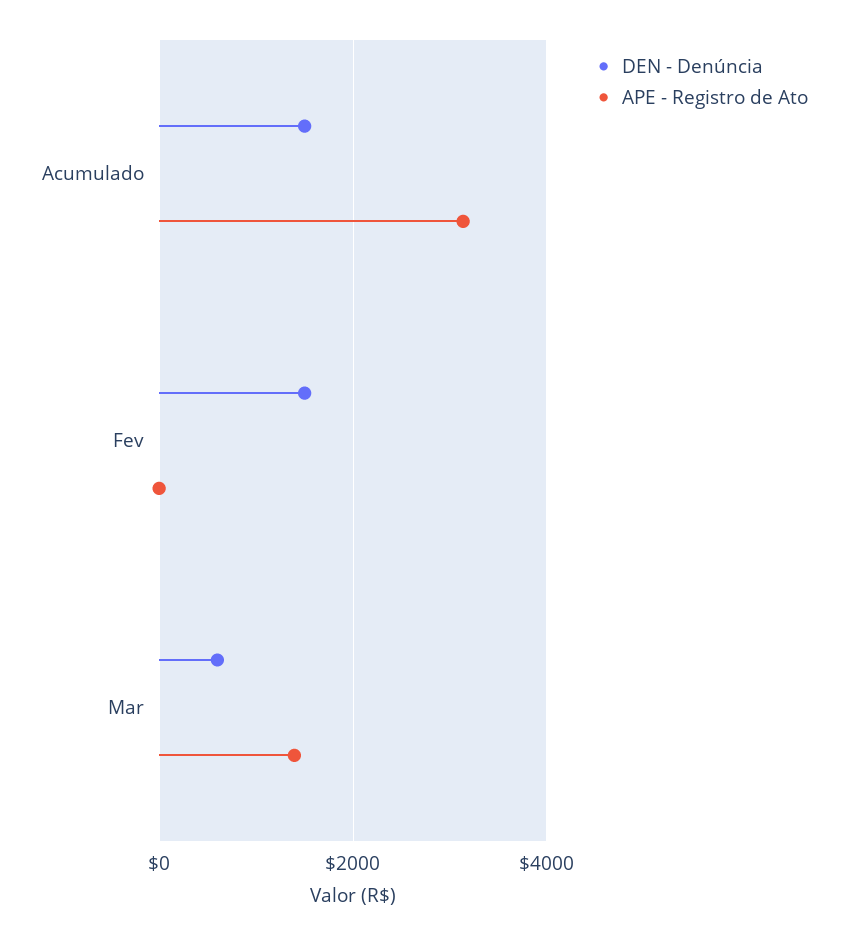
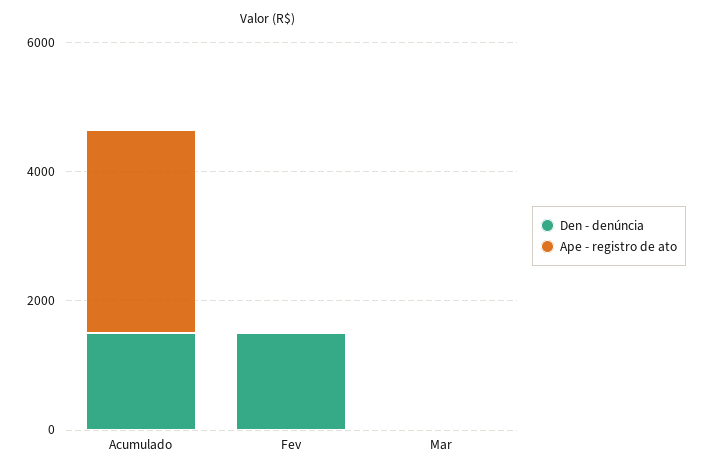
DEN - Denúncia, Mar: 600 -> 0
APE - Registro de Ato, Mar: 1400 -> 0

